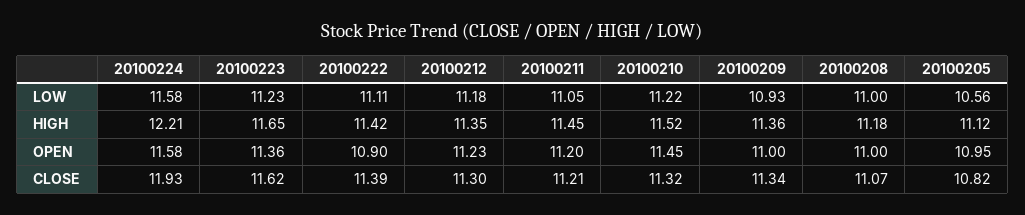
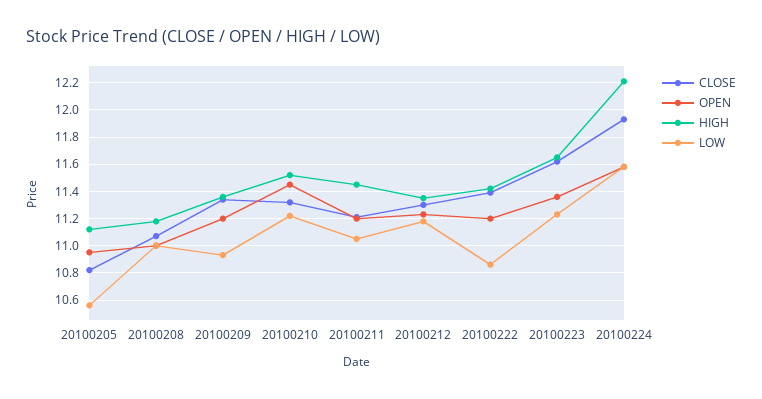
LOW, 20100222: 11.11 -> 10.85
OPEN, 20100222: 10.9 -> 11.2
OPEN, 20100209: 11 -> 11.2

